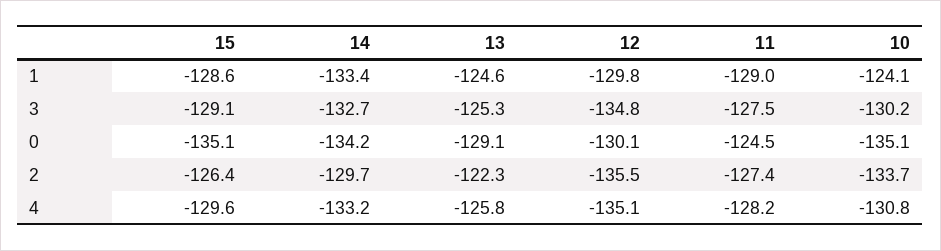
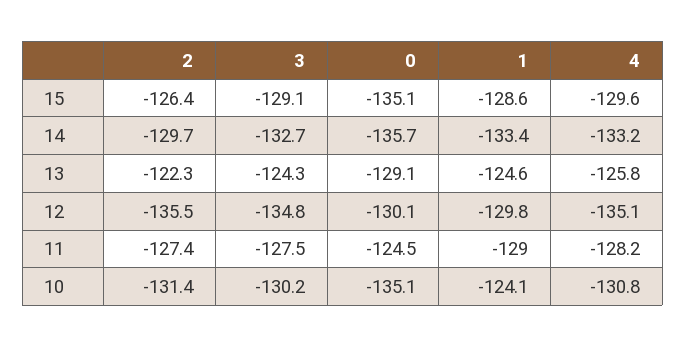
13, 3: -125.3 -> -124.3
14, 0: -134.2 -> -135.7
10, 2: -133.7 -> -131.4

